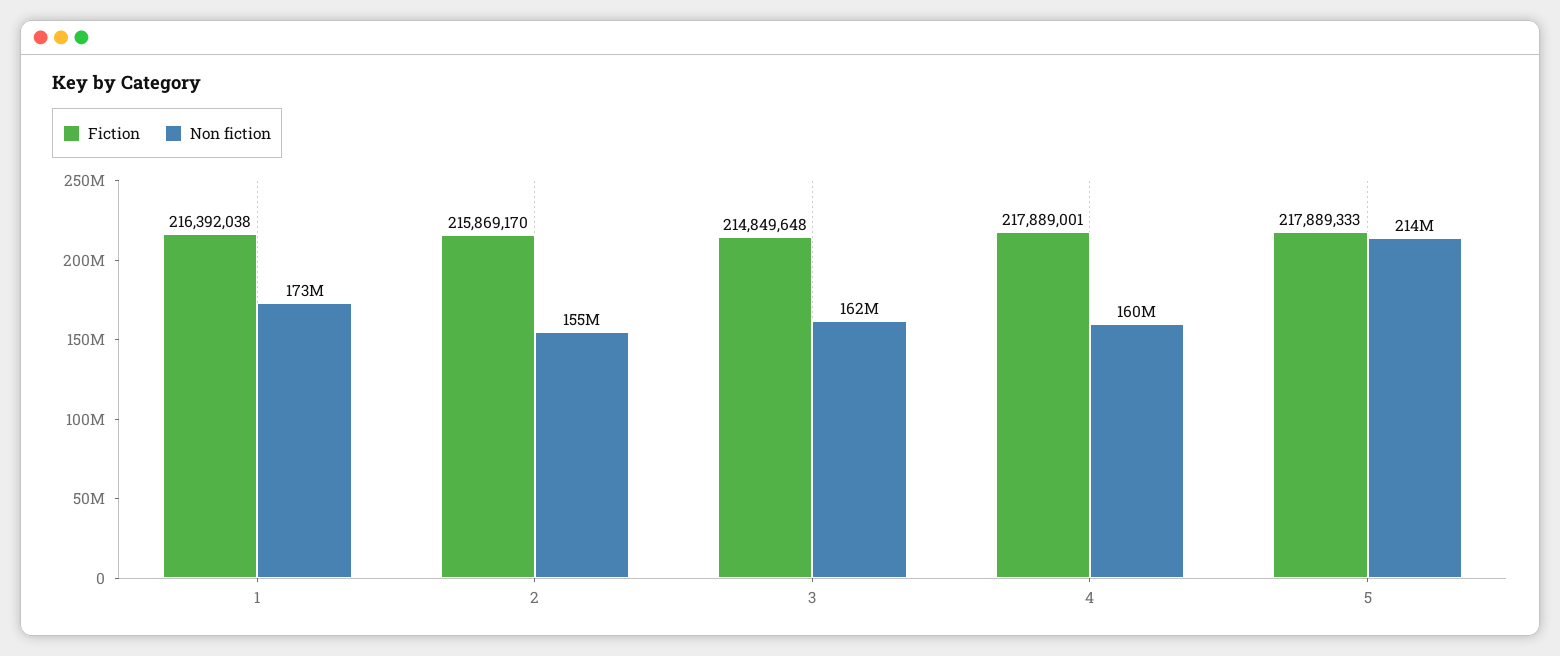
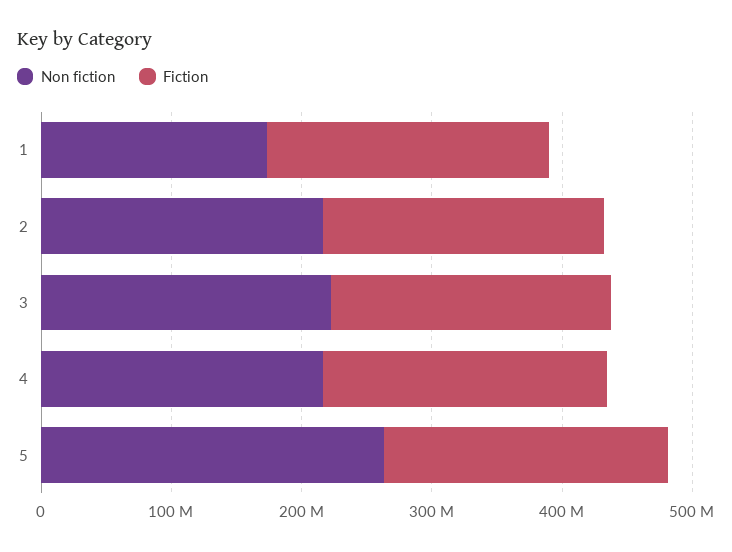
Non fiction, 2: 155000000 -> 220000000
Non fiction, 3: 162000000 -> 220000000
Non fiction, 4: 160000000 -> 220000000
Non fiction, 5: 214000000 -> 260000000

